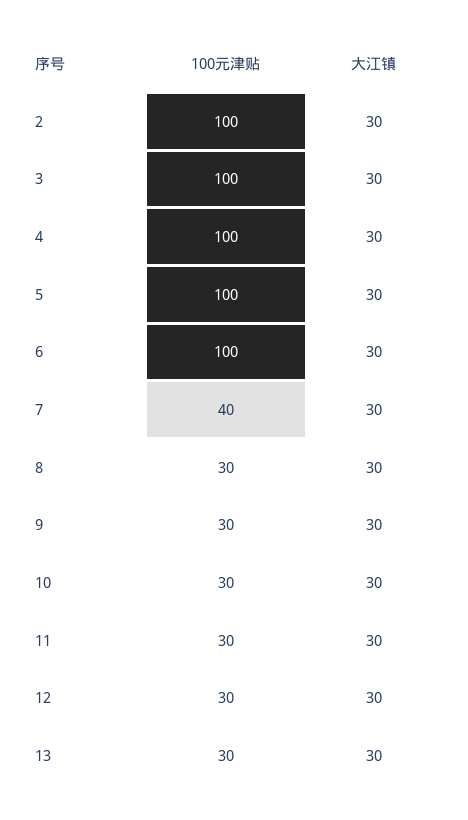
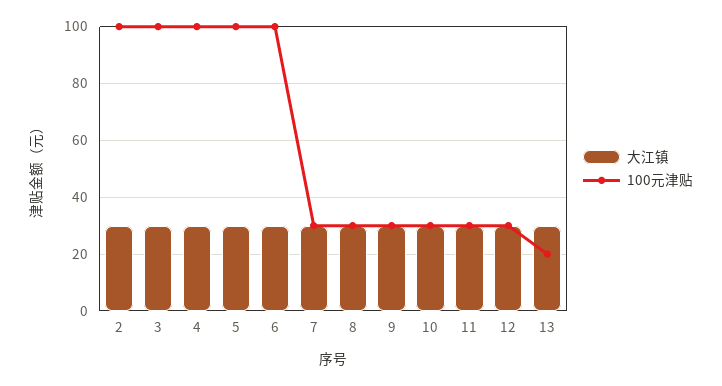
100元津贴, 7: 40 -> 30
100元津贴, 13: 30 -> 20

